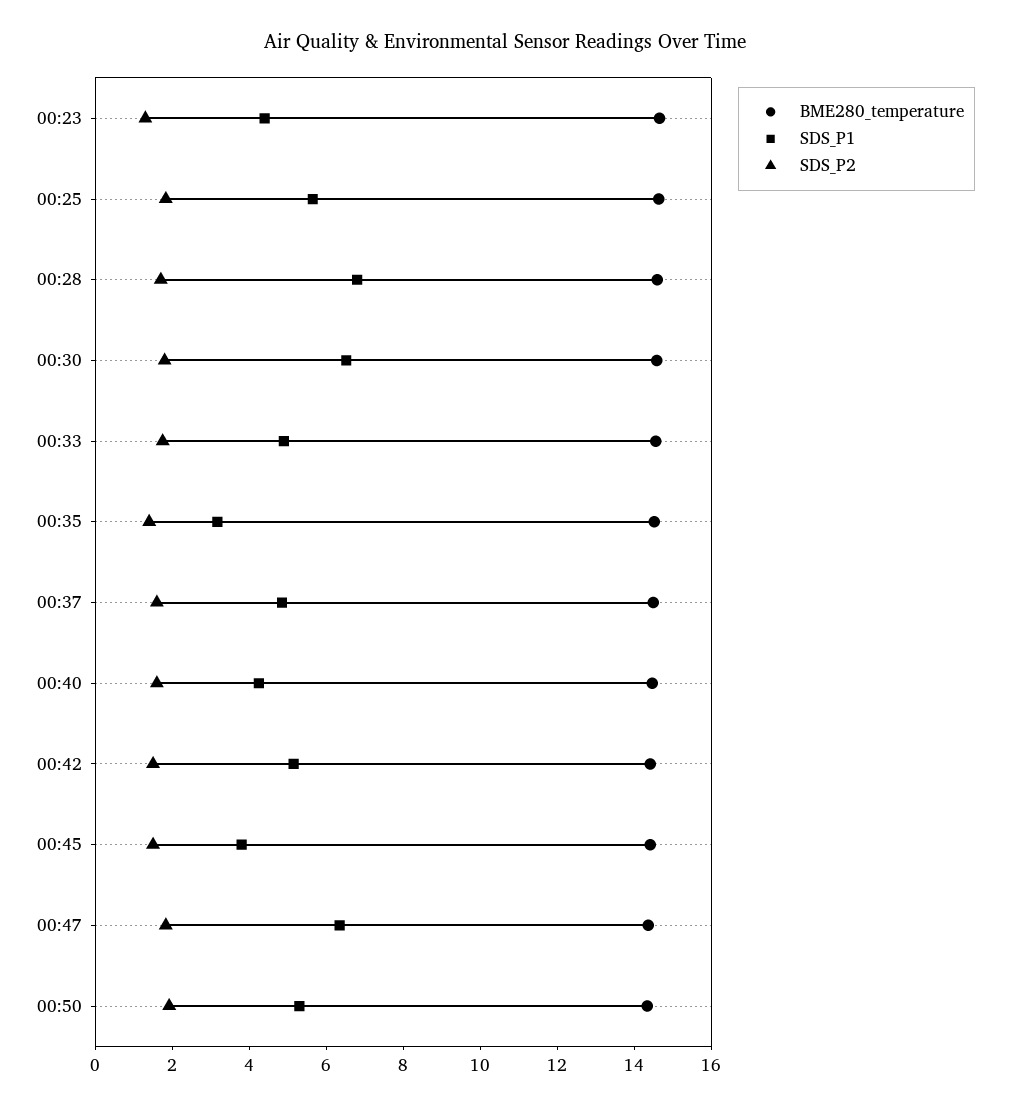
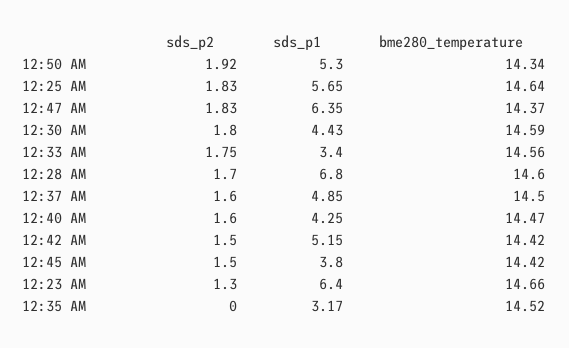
SDS_P1, 00:23: 4.5 -> 6.4
SDS_P1, 00:30: 6.5 -> 4.43
SDS_P1, 00:33: 5 -> 3.4
SDS_P2, 00:35: 1.5 -> 0

